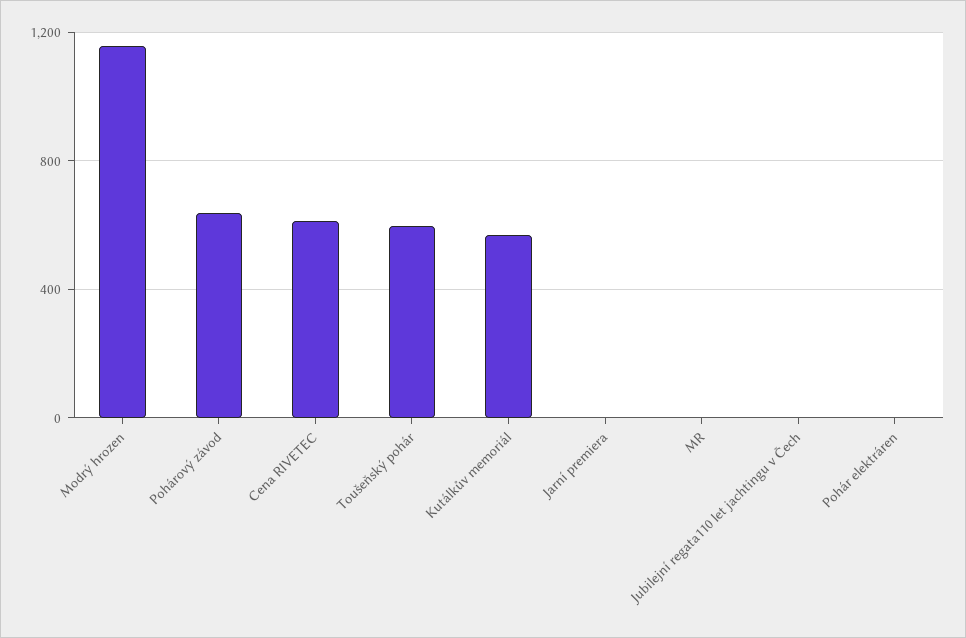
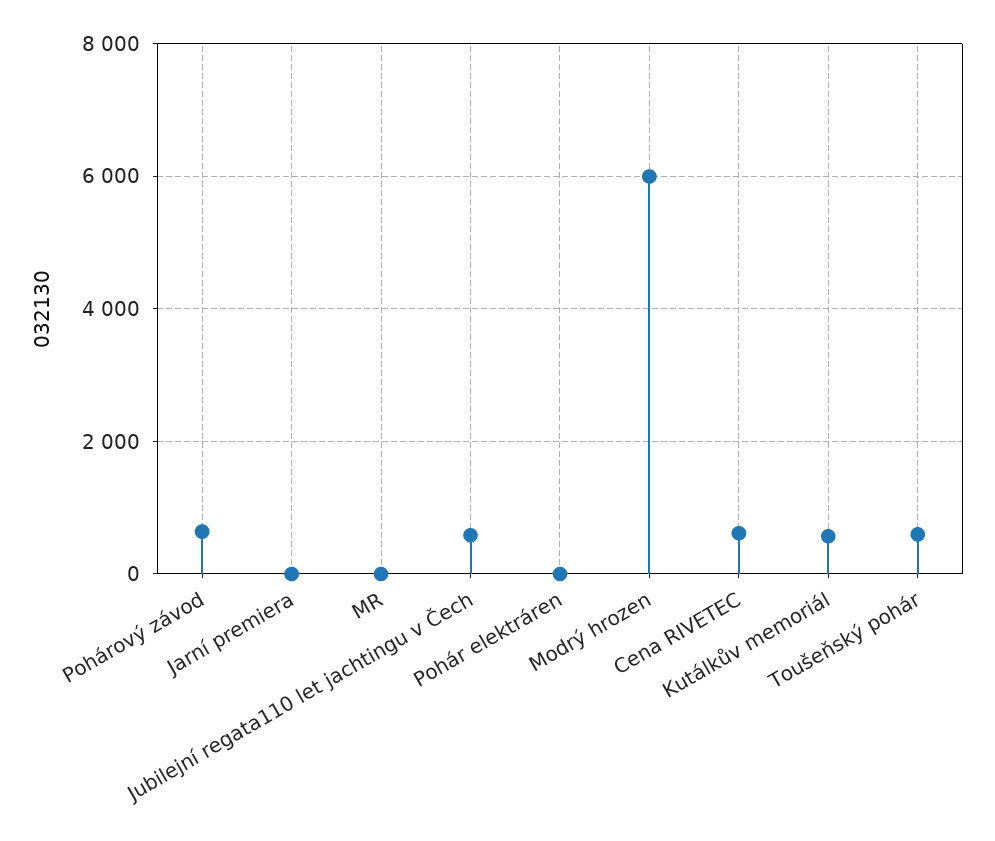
Modrý hrozen: 1150 -> 6000
Jubilejní regata110 let jachtingu v Čech: 0 -> 600

